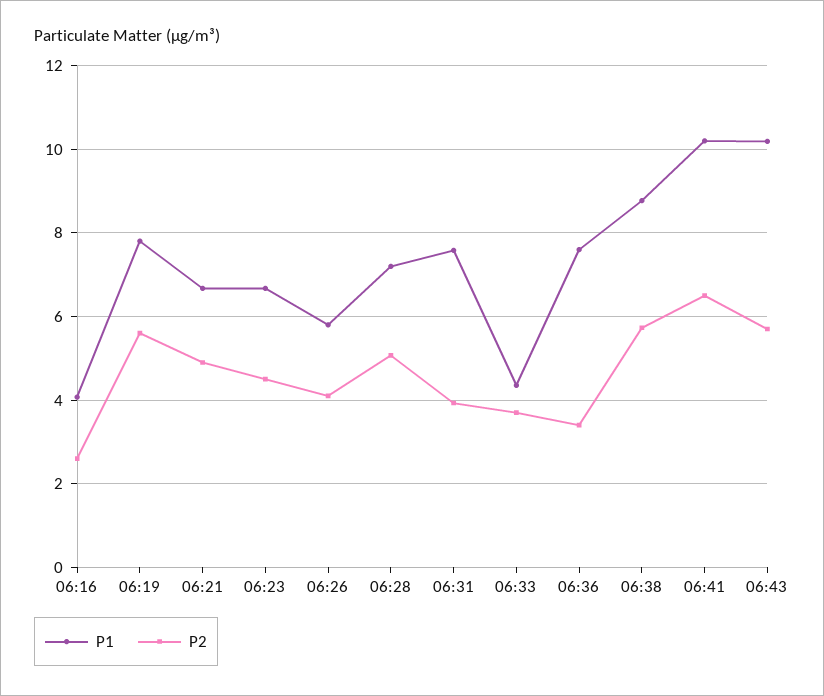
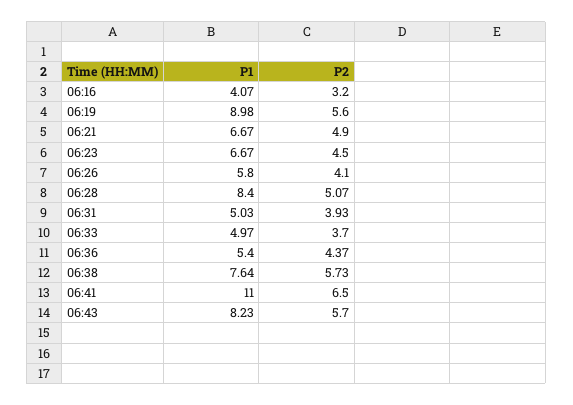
P2, 06:16: 2.6 -> 3.2
P1, 06:19: 7.8 -> 8.98
P1, 06:28: 7.2 -> 8.4
P1, 06:31: 7.6 -> 5.03
P1, 06:33: 4.4 -> 4.97
P1, 06:36: 7.6 -> 5.4
P2, 06:36: 3.4 -> 4.37
P1, 06:38: 8.8 -> 7.64
P1, 06:41: 10.2 -> 11
P1, 06:43: 10.2 -> 8.23

